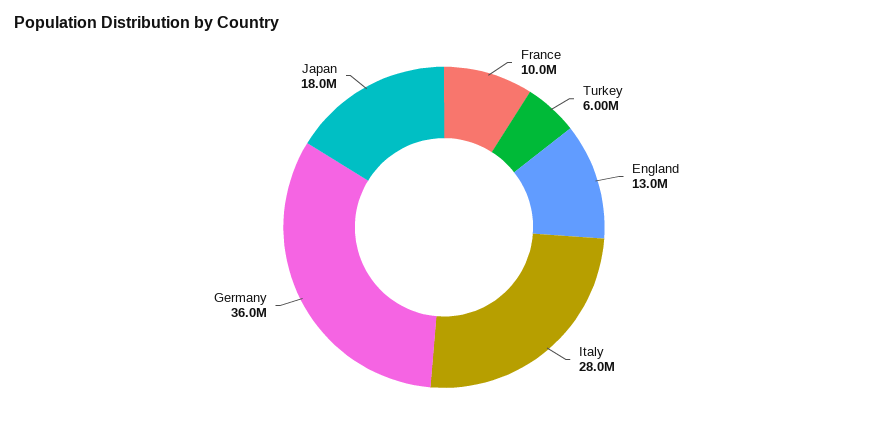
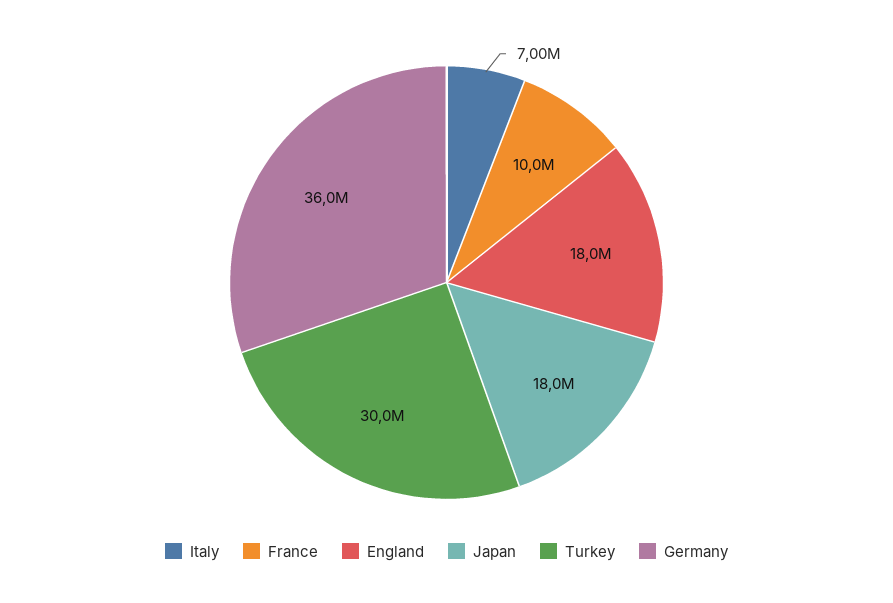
Turkey: 6000000 -> 30000000
England: 13000000 -> 18000000
Italy: 28000000 -> 7000000

